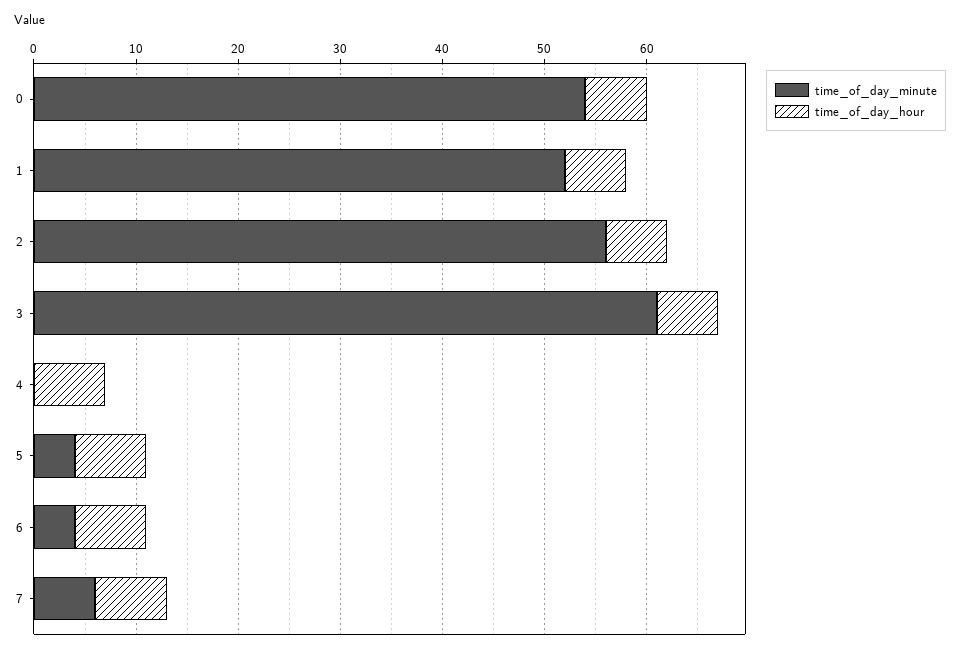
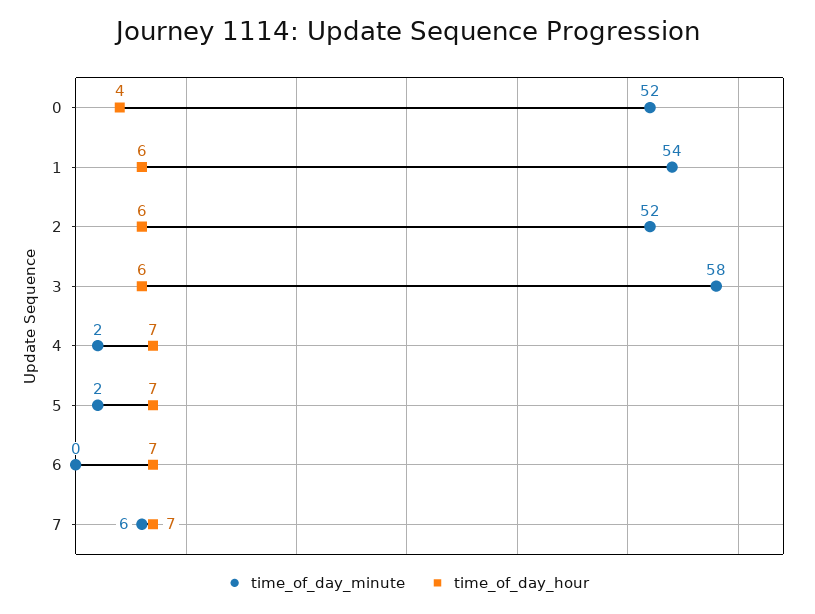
time_of_day_minute, 0: 54 -> 52
time_of_day_hour, 0: 6 -> 4
time_of_day_minute, 1: 52 -> 54
time_of_day_minute, 2: 56 -> 52
time_of_day_minute, 3: 61 -> 58
time_of_day_minute, 4: 0 -> 2
time_of_day_minute, 5: 4 -> 2
time_of_day_minute, 6: 4 -> 0

